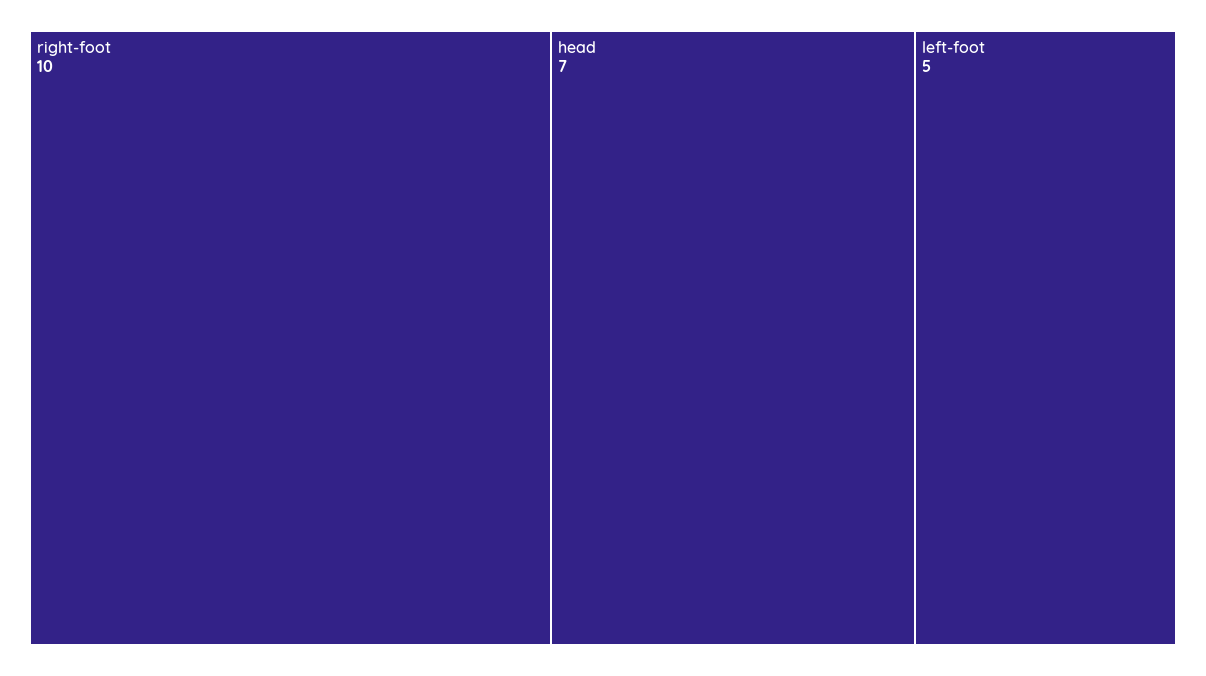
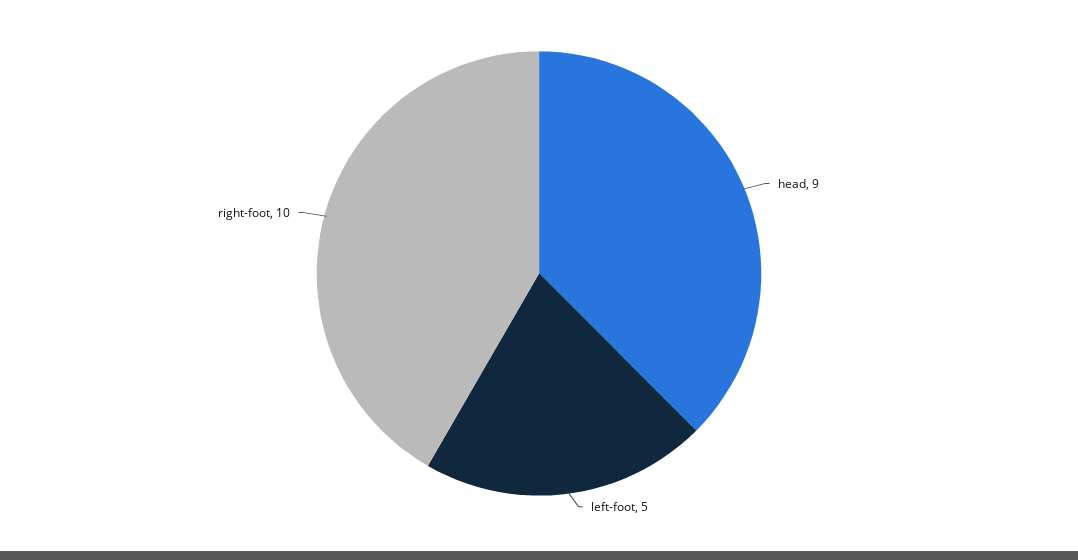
head: 7 -> 9

